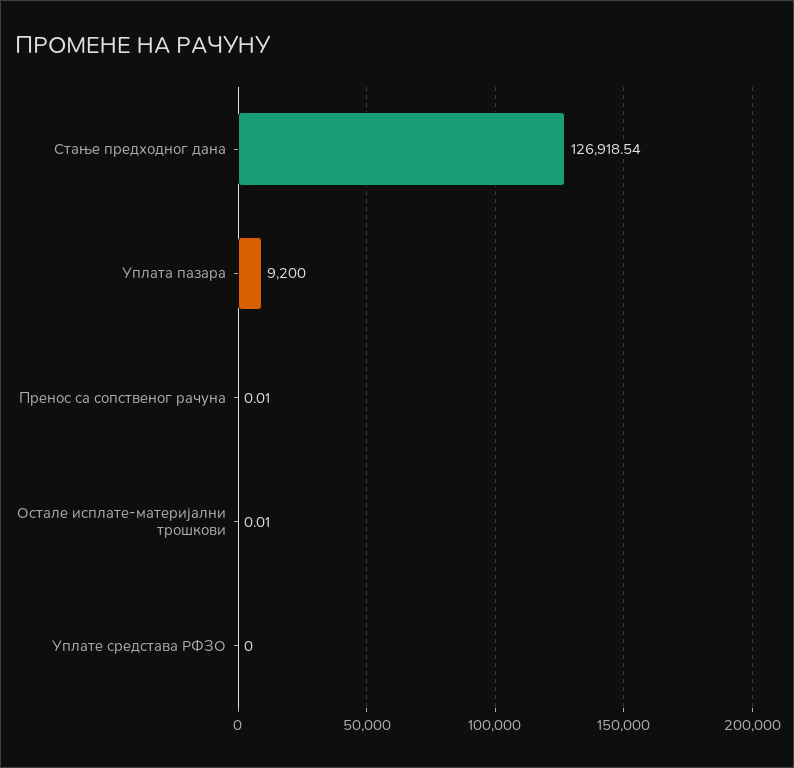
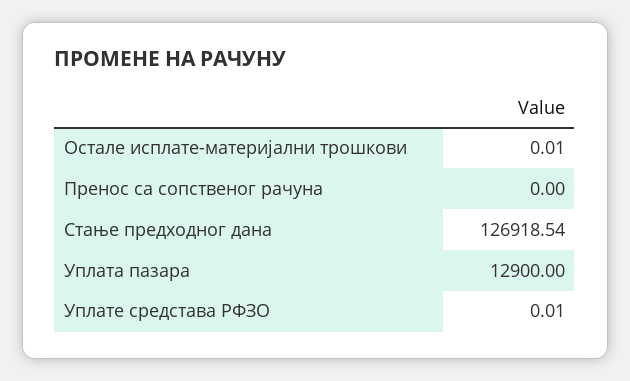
Уплата пазара: 9200 -> 12900
Пренос са сопственог рачуна: 0.01 -> 0
Уплате средстава РФЗО: 0 -> 0.01

